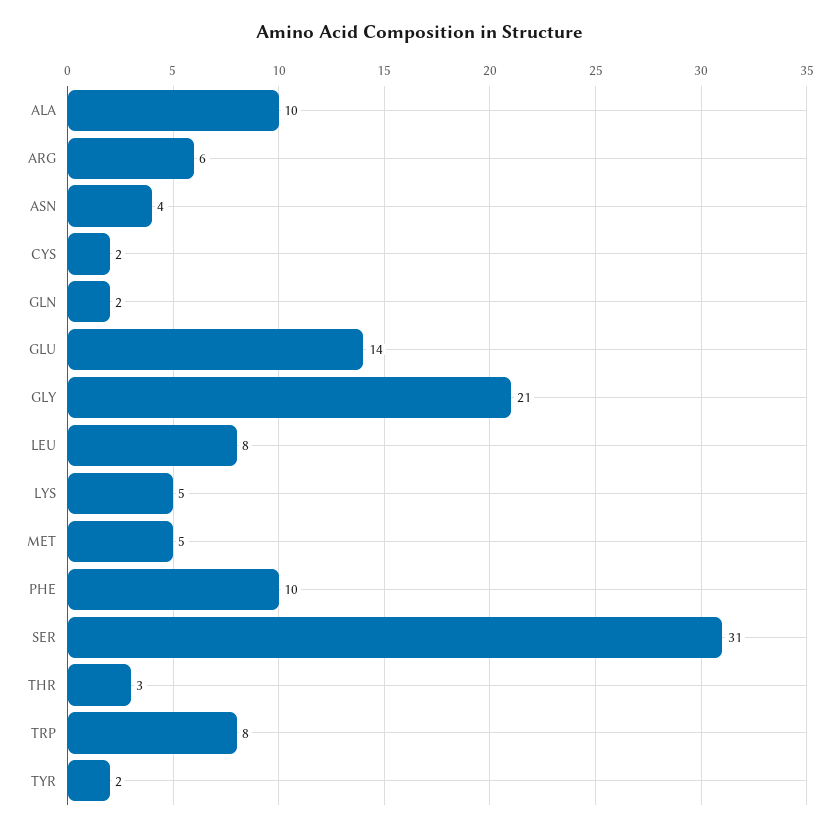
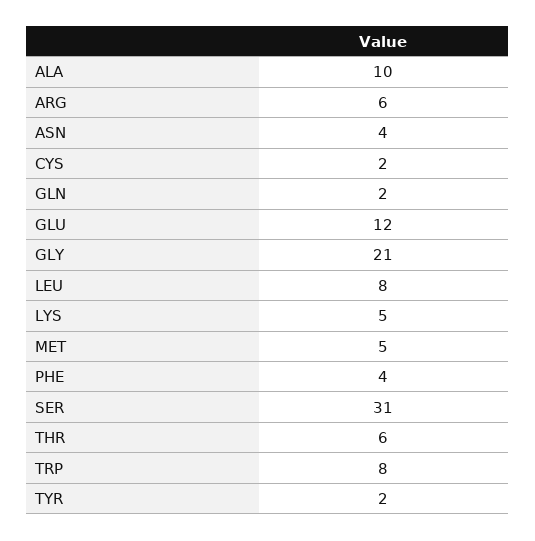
GLU: 14 -> 12
PHE: 10 -> 4
THR: 3 -> 6

